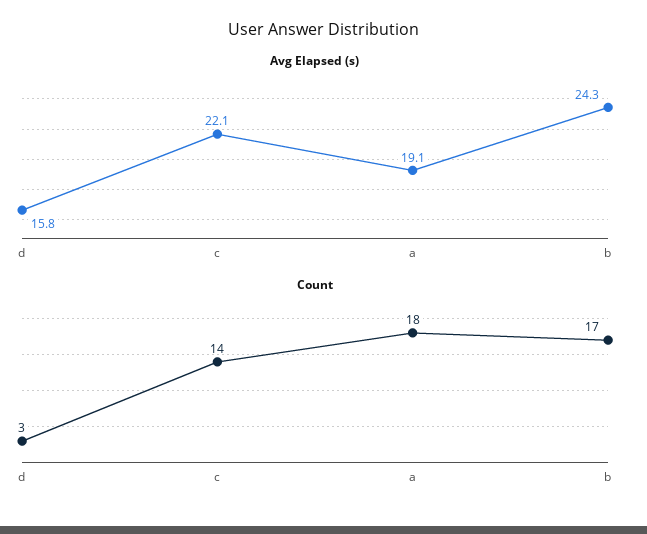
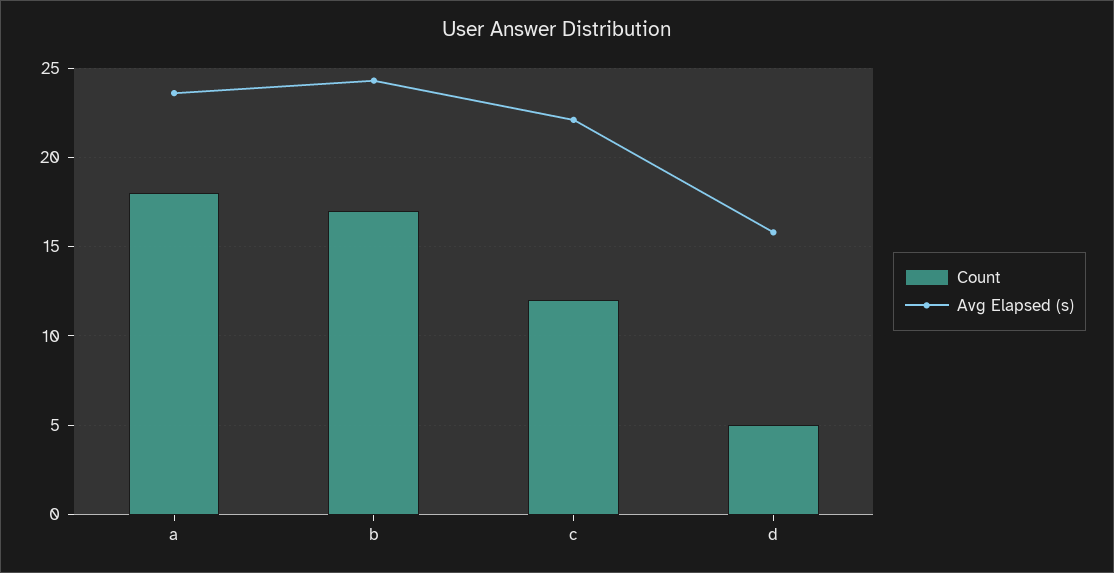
Avg Elapsed (s), a: 19.1 -> 23.5
Count, d: 3 -> 5
Count, c: 14 -> 12

